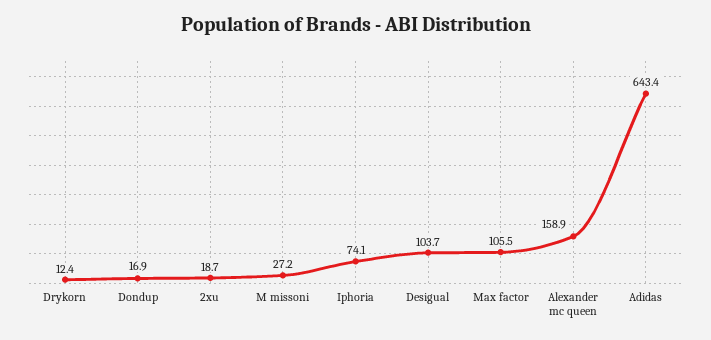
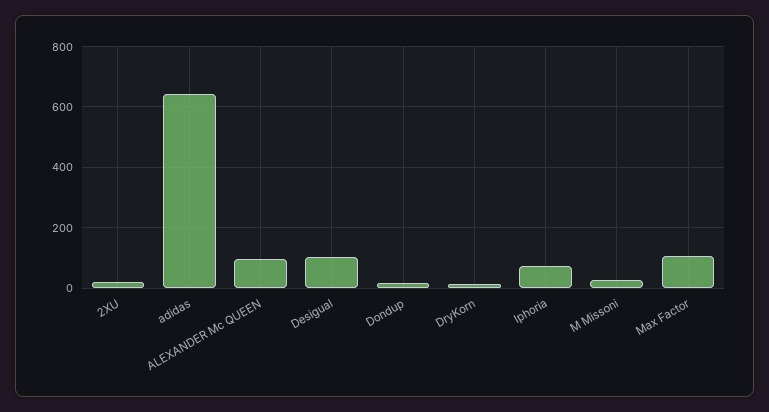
Alexander mc queen: 158.9 -> 100

